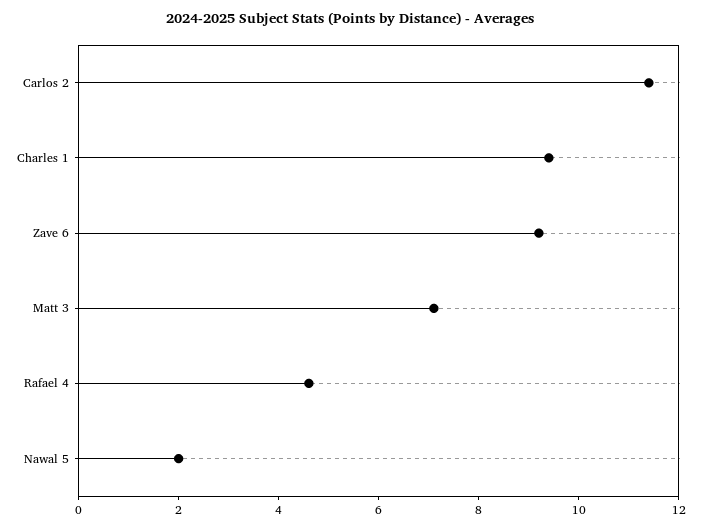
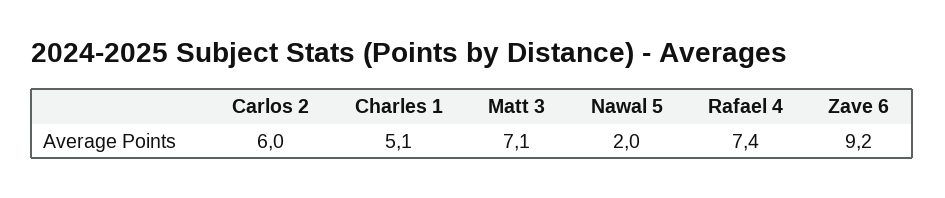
Carlos 2: 11.5 -> 6
Charles 1: 9.5 -> 5.1
Rafael 4: 4.5 -> 7.4

